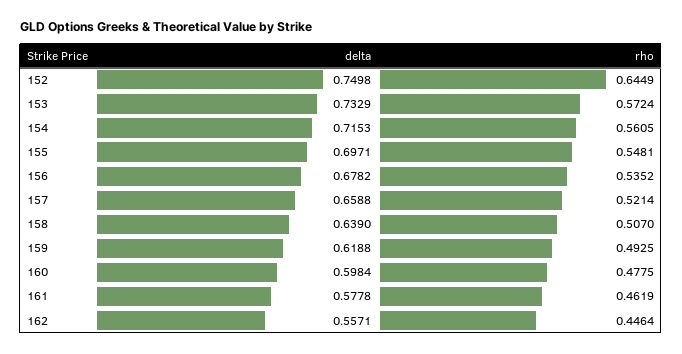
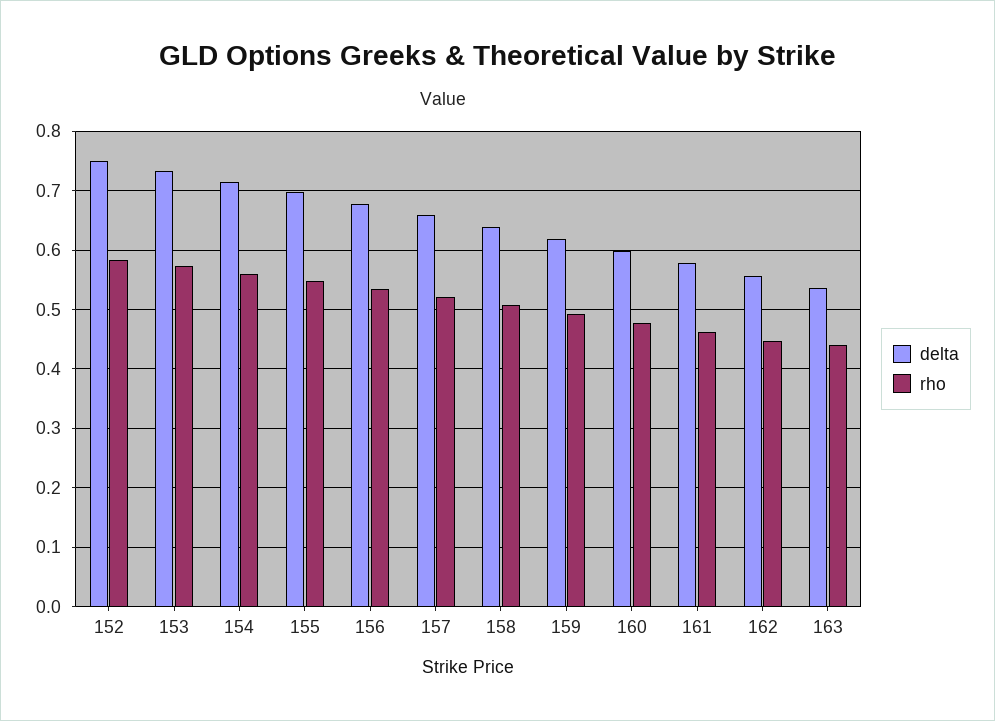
rho, 152: 0.6449 -> 0.58
delta, 163: none -> 0.54
rho, 163: none -> 0.44

